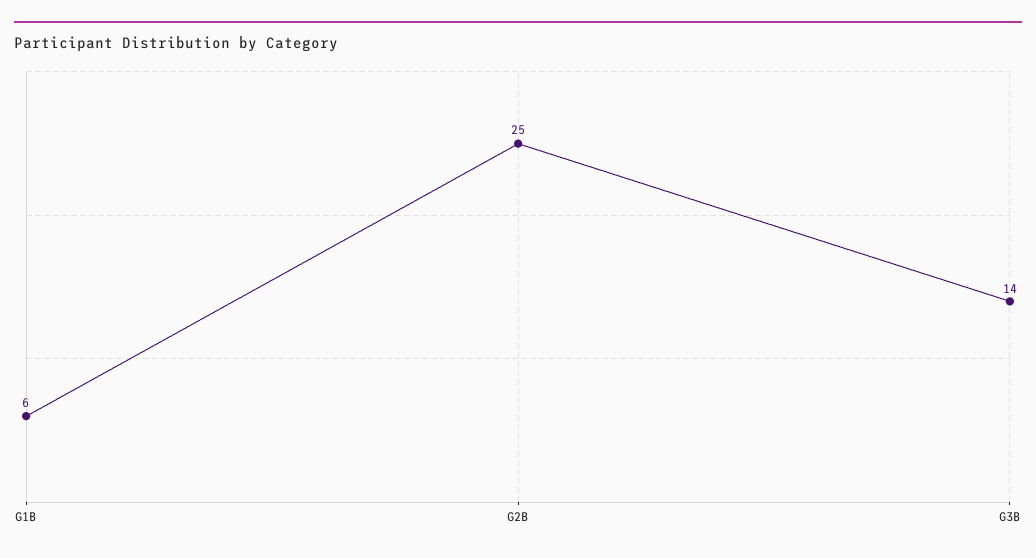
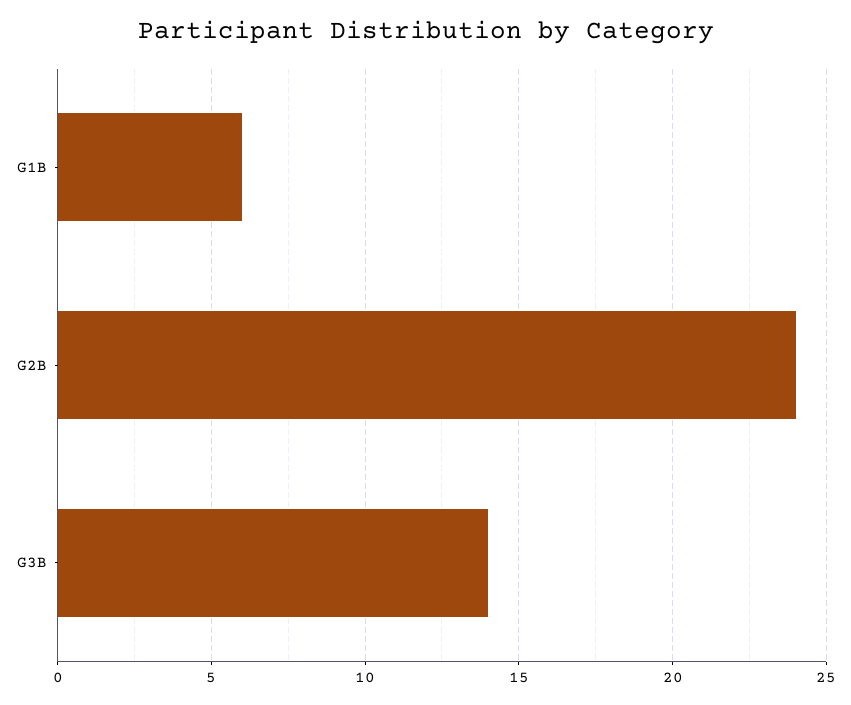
G2B: 25 -> 24

